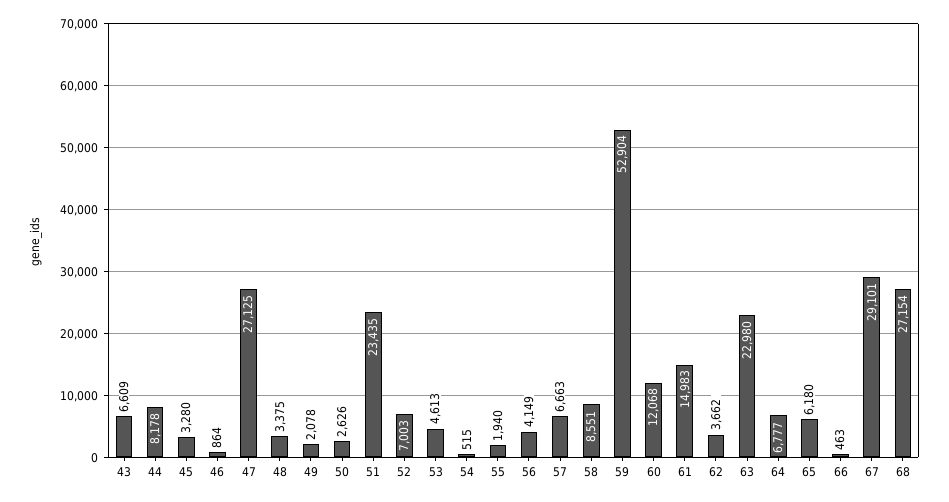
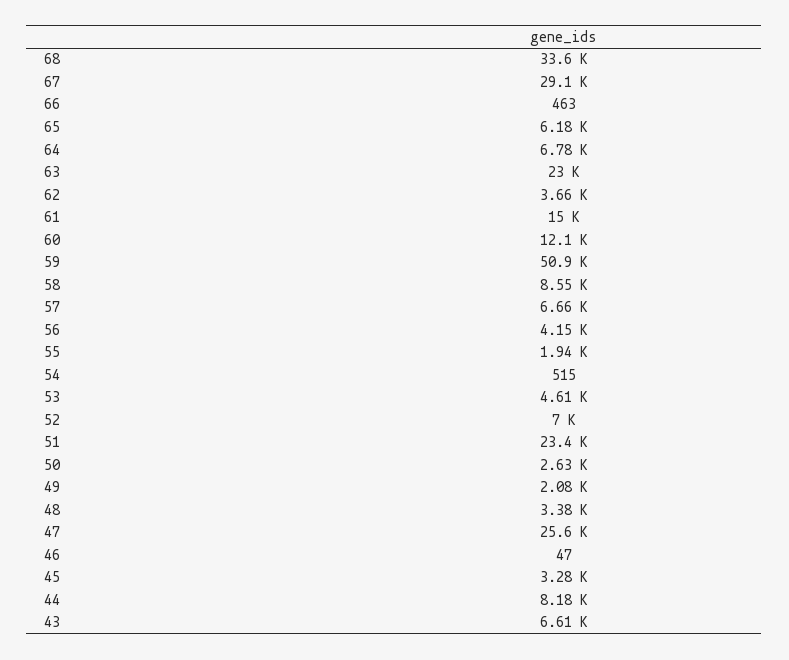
46: 864 -> 47
47: 27125 -> 25600
59: 52904 -> 50900
68: 27154 -> 33600

